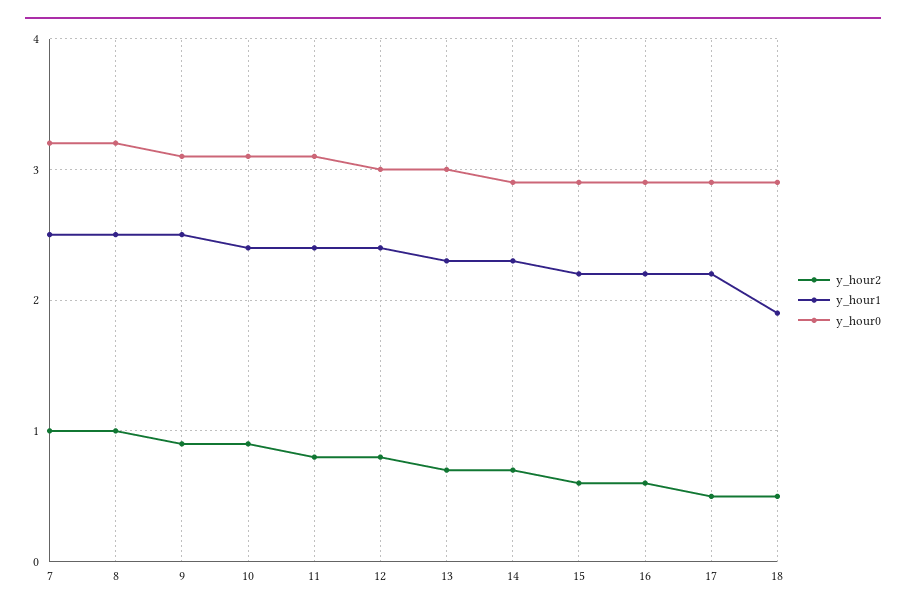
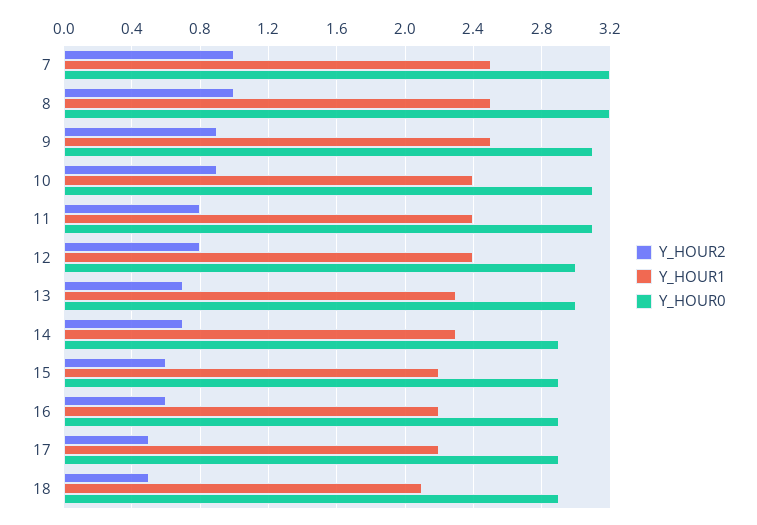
y_hour1, 18: 1.9 -> 2.1

